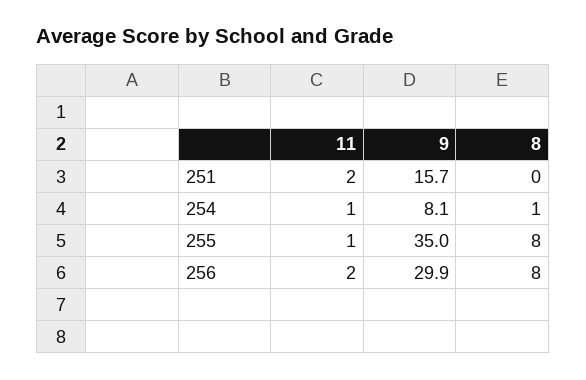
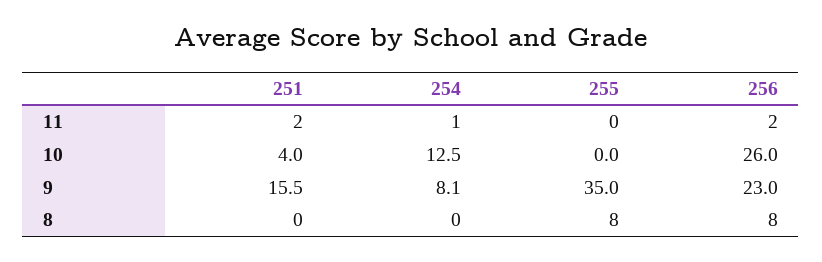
9, 251: 15.7 -> 15.5
8, 254: 1 -> 0
11, 255: 1 -> 0
9, 256: 29.9 -> 23
10, 251: none -> 4
10, 254: none -> 12.5
10, 255: none -> 0
10, 256: none -> 26

